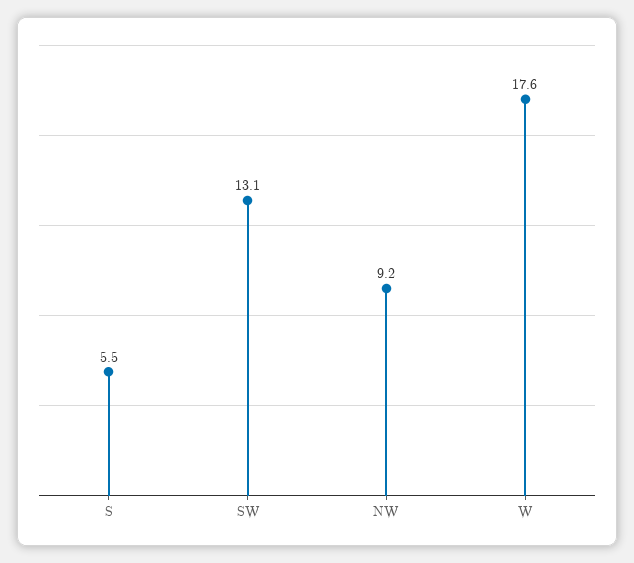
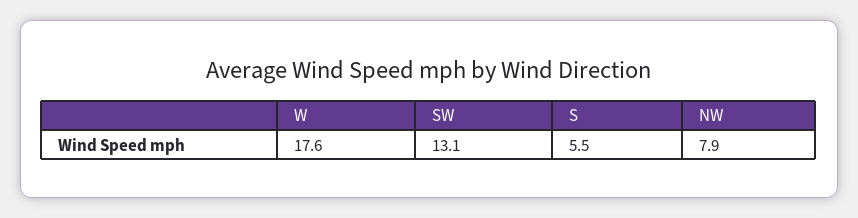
NW: 9.2 -> 7.9

